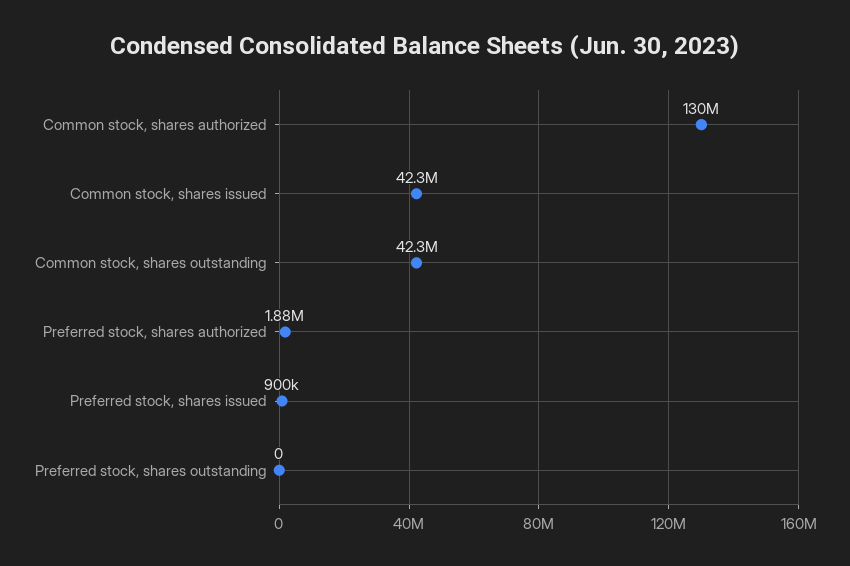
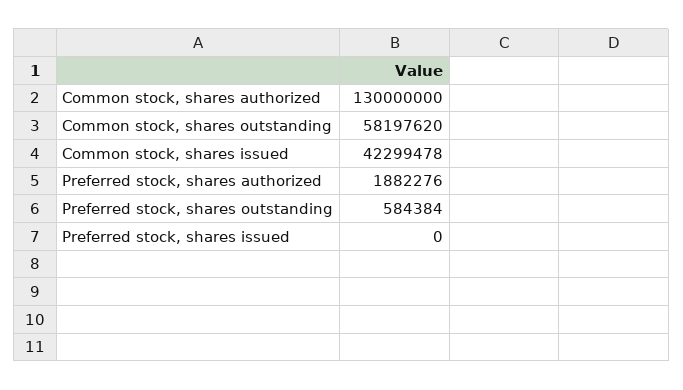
Common stock, shares outstanding: 42300000 -> 58197620
Preferred stock, shares issued: 900000 -> 0
Preferred stock, shares outstanding: 0 -> 584384

